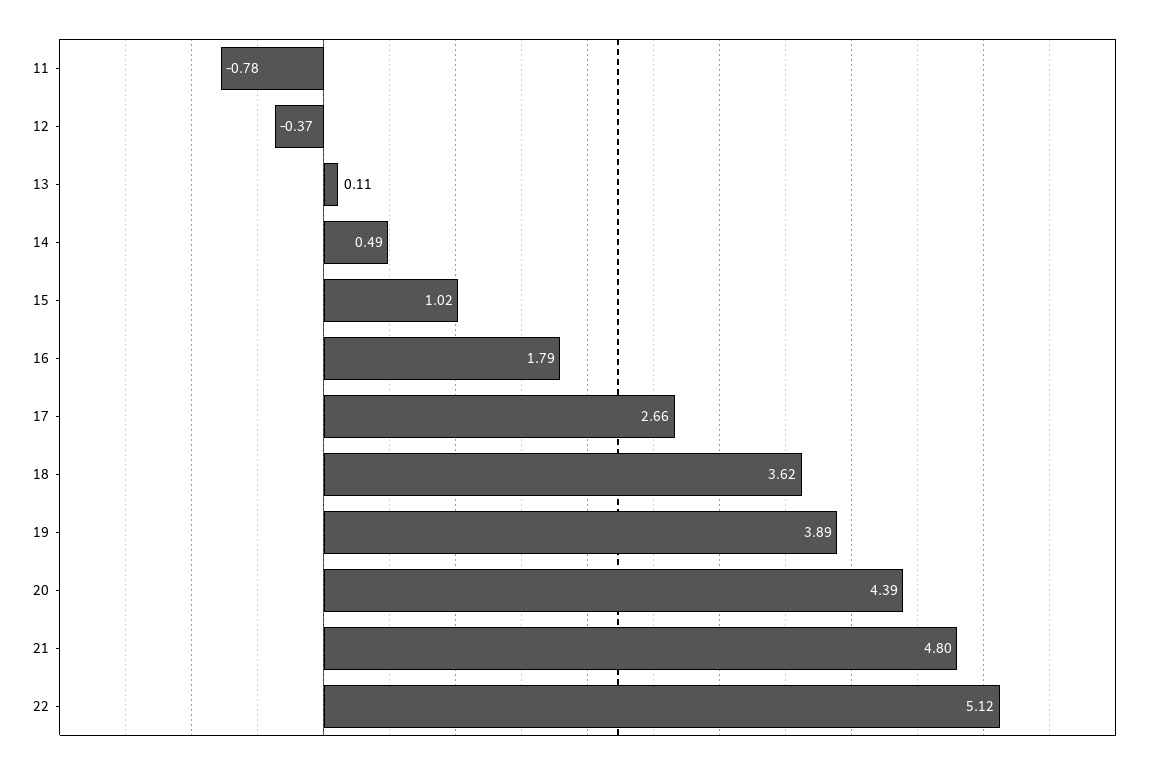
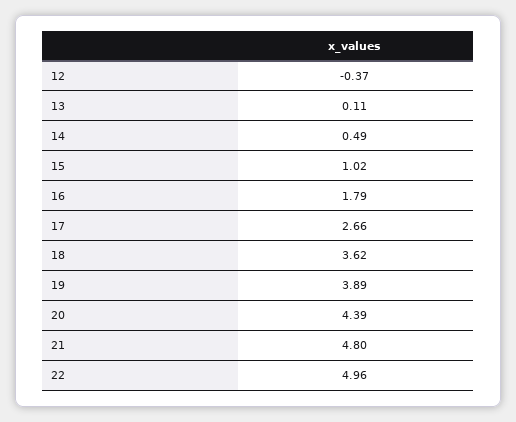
11: -0.78 -> none
22: 5.12 -> 4.96

